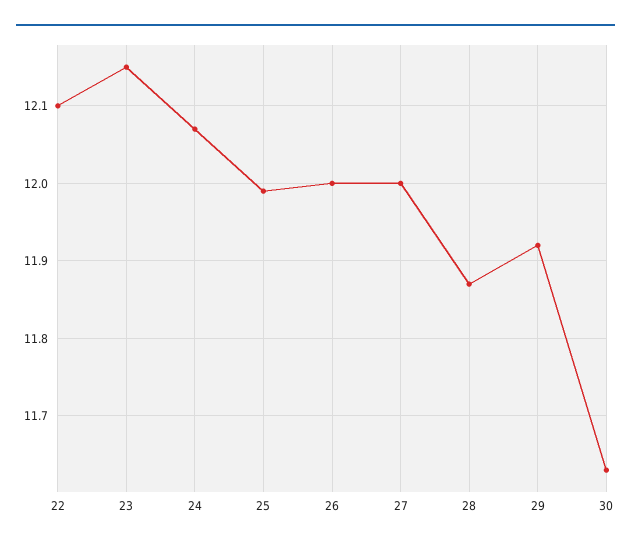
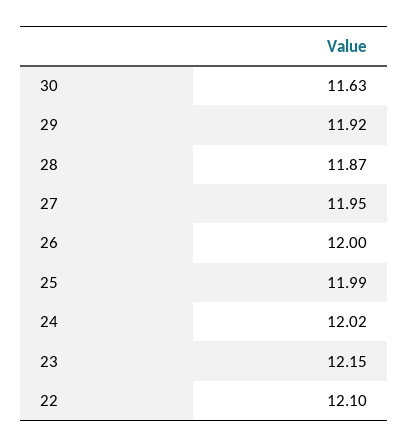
24: 12.07 -> 12.02
27: 12 -> 11.95

